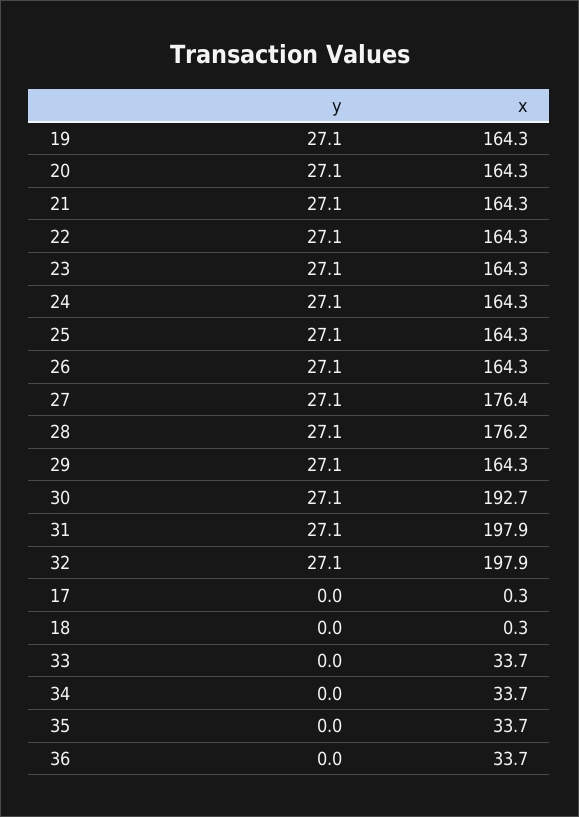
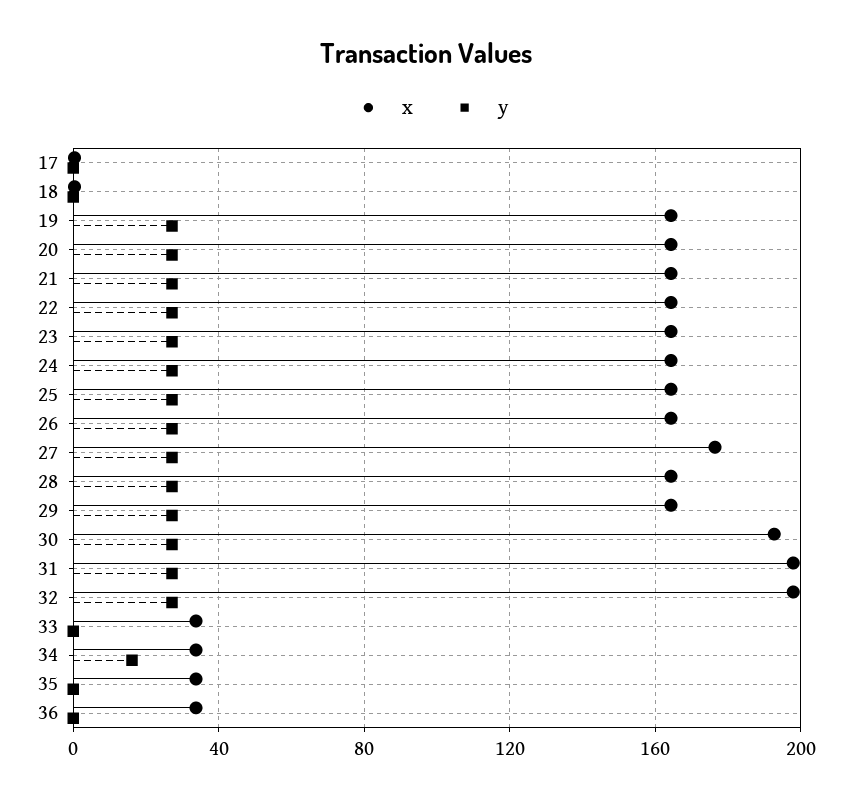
x, 28: 176.2 -> 165
y, 34: 0 -> 15

